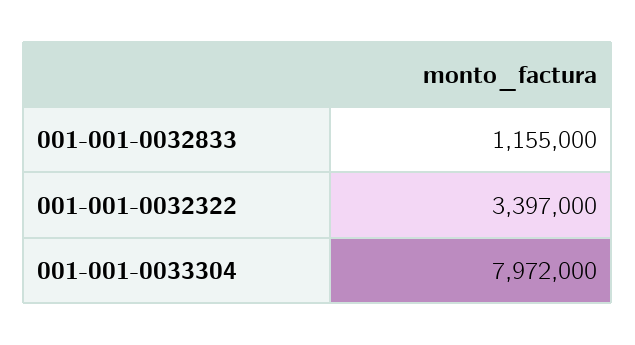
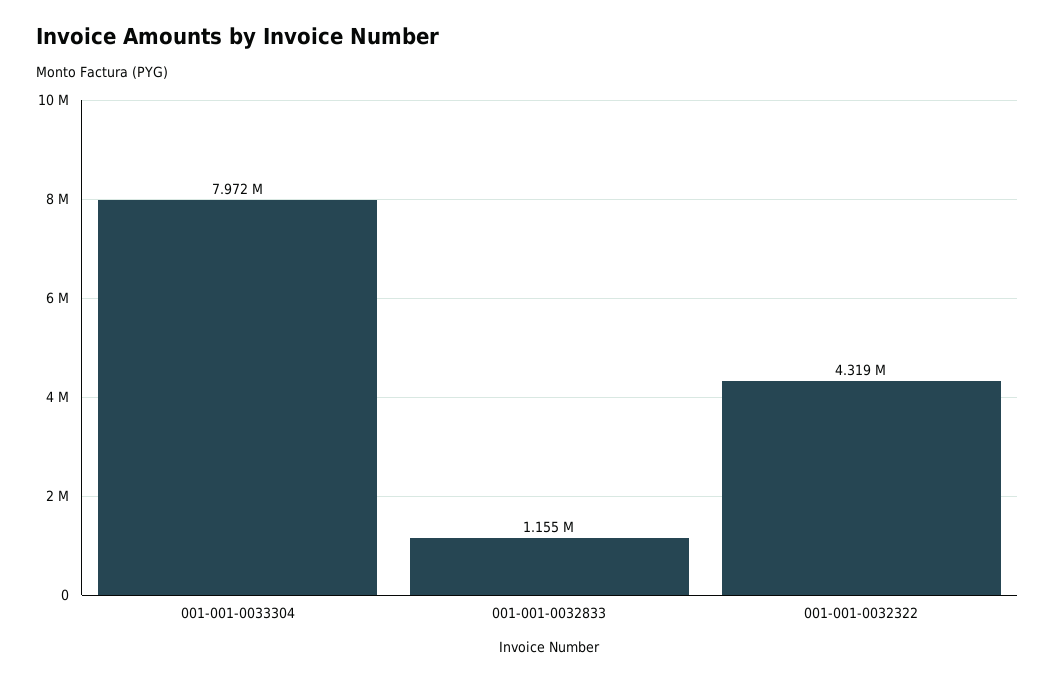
001-001-0032322: 3397000 -> 4319000

